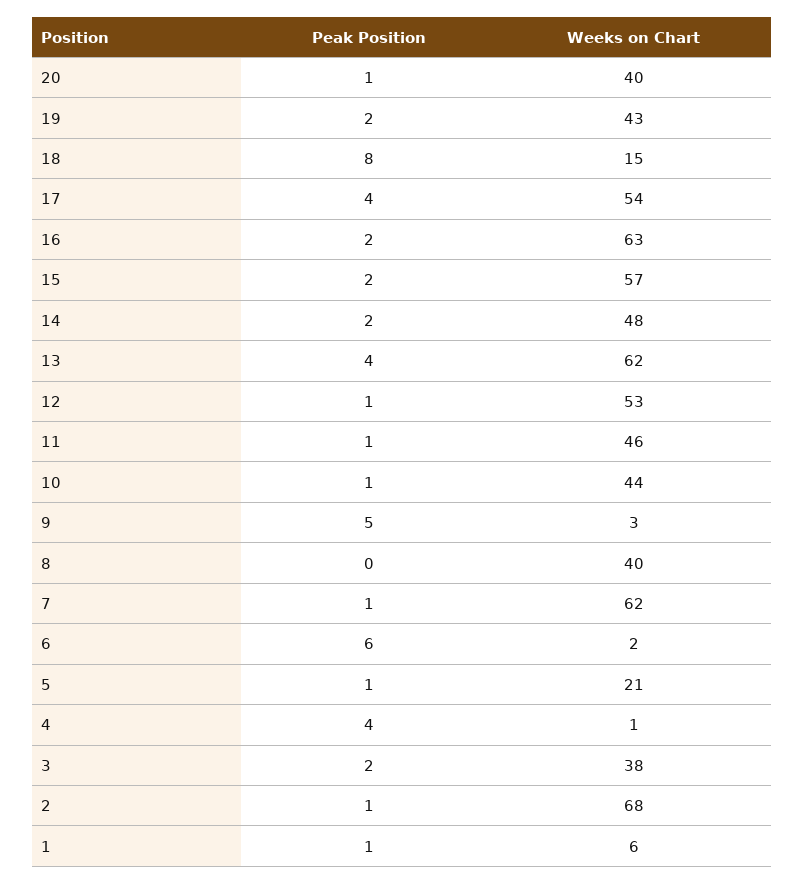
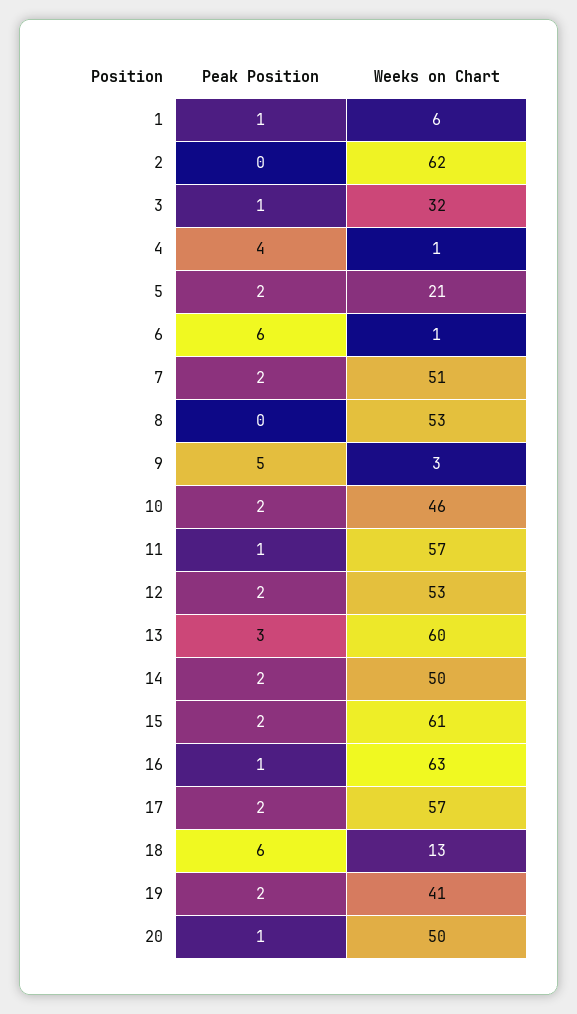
Weeks on Chart, 20: 40 -> 50
Weeks on Chart, 19: 43 -> 41
Peak Position, 18: 8 -> 6
Weeks on Chart, 18: 15 -> 13
Peak Position, 17: 4 -> 2
Weeks on Chart, 17: 54 -> 57
Peak Position, 16: 2 -> 1
Weeks on Chart, 15: 57 -> 61
Weeks on Chart, 14: 48 -> 50
Peak Position, 13: 4 -> 3
Weeks on Chart, 13: 62 -> 60
Peak Position, 12: 1 -> 2
Weeks on Chart, 11: 46 -> 57
Peak Position, 10: 1 -> 2
Weeks on Chart, 10: 44 -> 46
Weeks on Chart, 8: 40 -> 53
Peak Position, 7: 1 -> 2
Weeks on Chart, 7: 62 -> 51
Weeks on Chart, 6: 2 -> 1
Peak Position, 5: 1 -> 2
Peak Position, 3: 2 -> 1
Weeks on Chart, 3: 38 -> 32
Peak Position, 2: 1 -> 0
Weeks on Chart, 2: 68 -> 62

